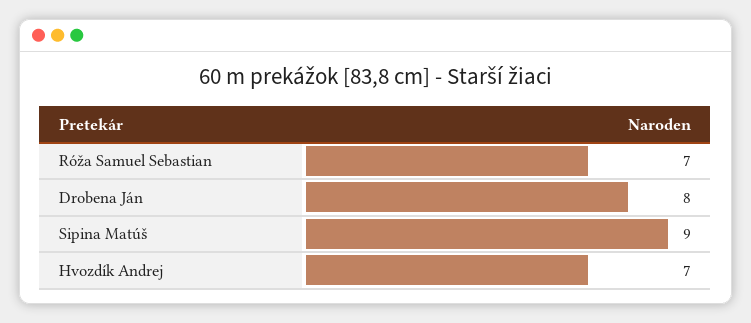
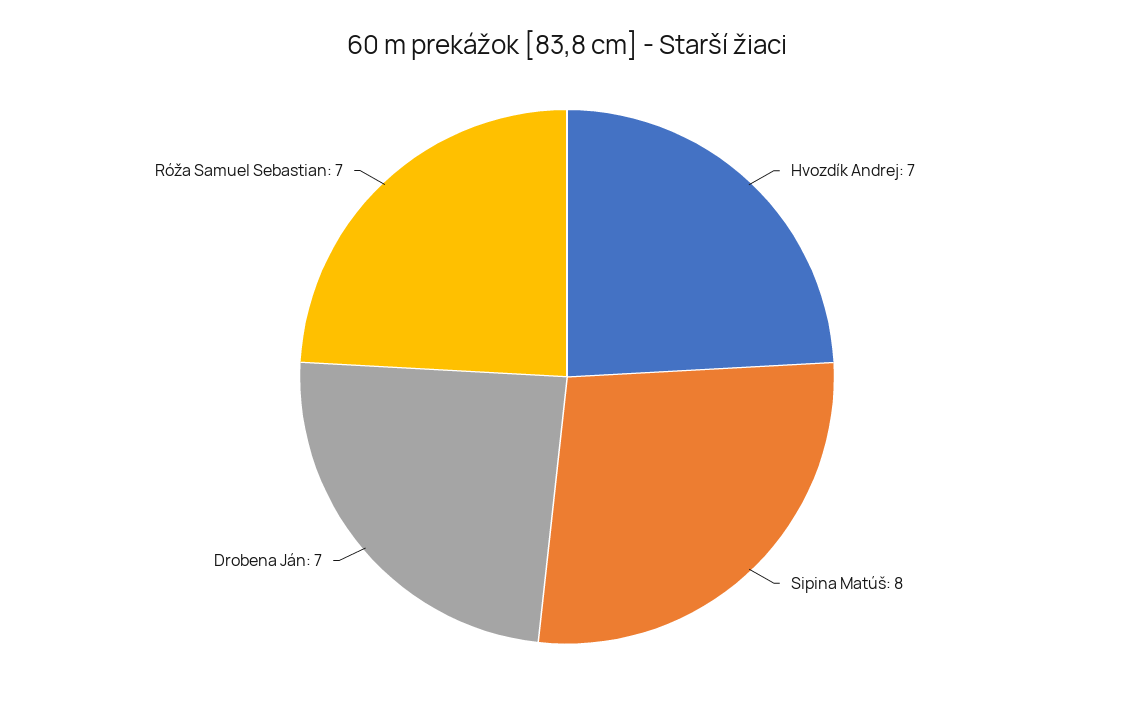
Drobena Ján: 8 -> 7
Sipina Matúš: 9 -> 8

